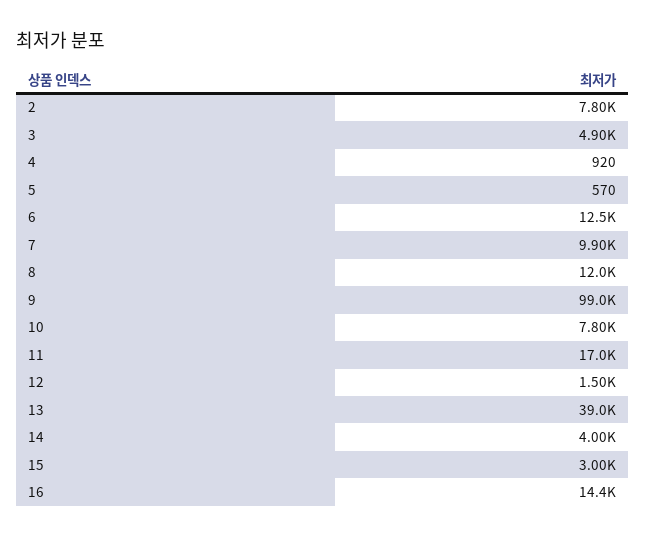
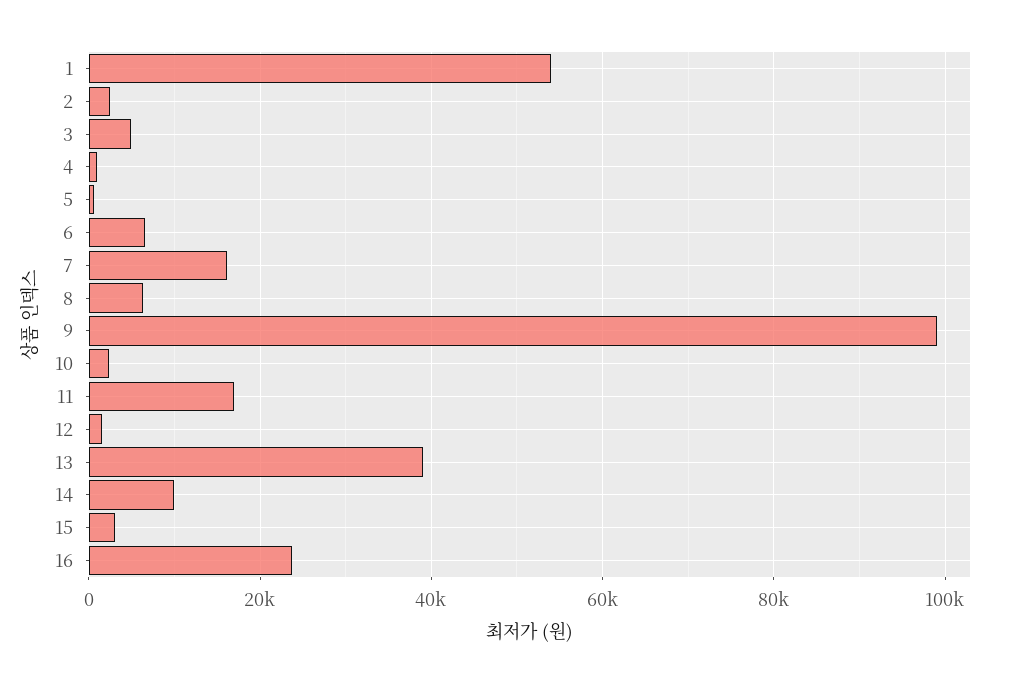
2: 7800 -> 2000
6: 12500 -> 6000
7: 9900 -> 16000
8: 12000 -> 6000
10: 7800 -> 2000
14: 4000 -> 10000
16: 14400 -> 24000
1: none -> 54000

